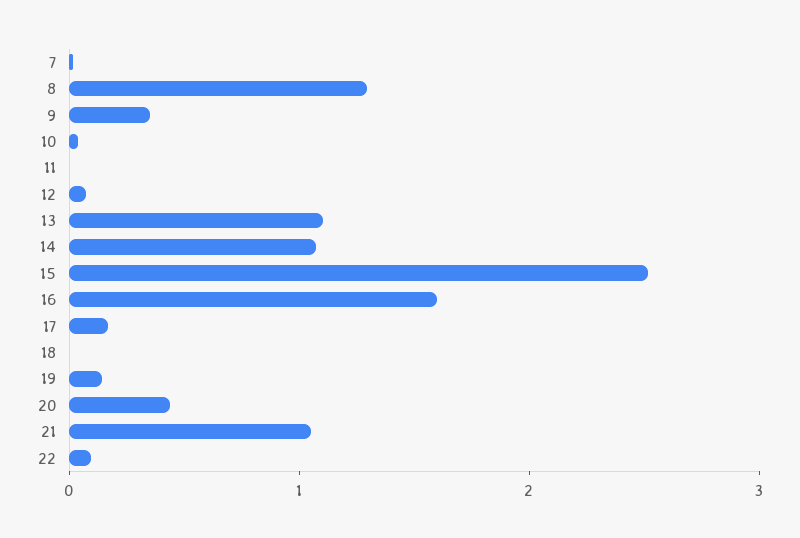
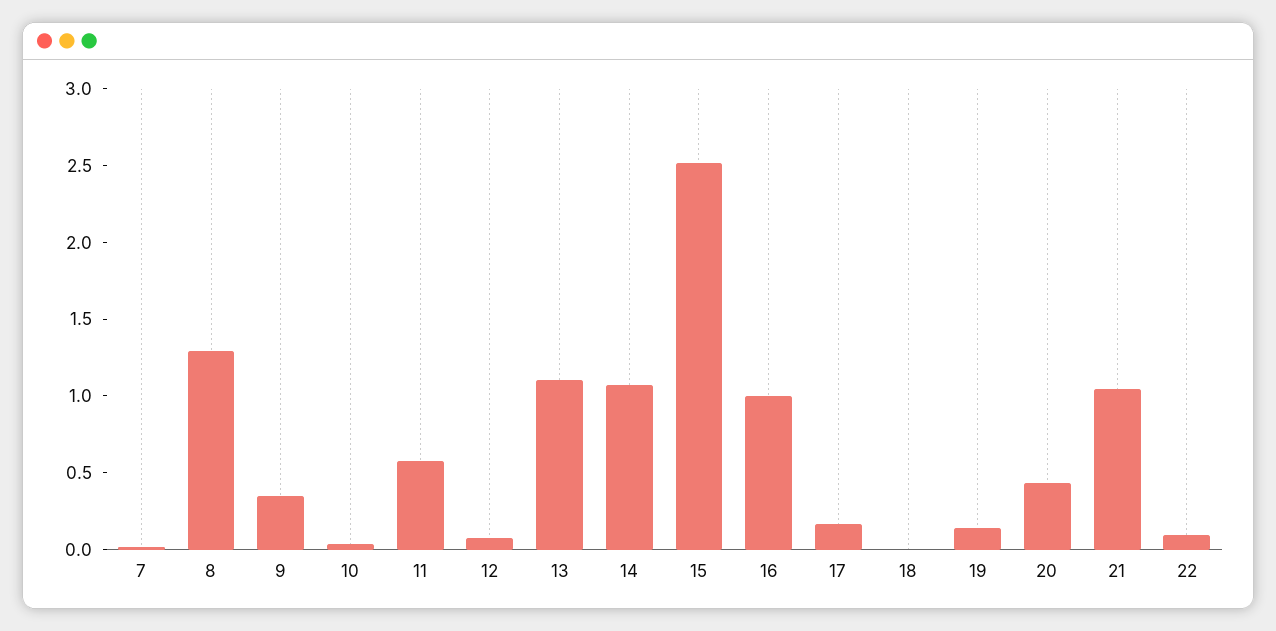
11: 0 -> 0.6
16: 1.6 -> 1

